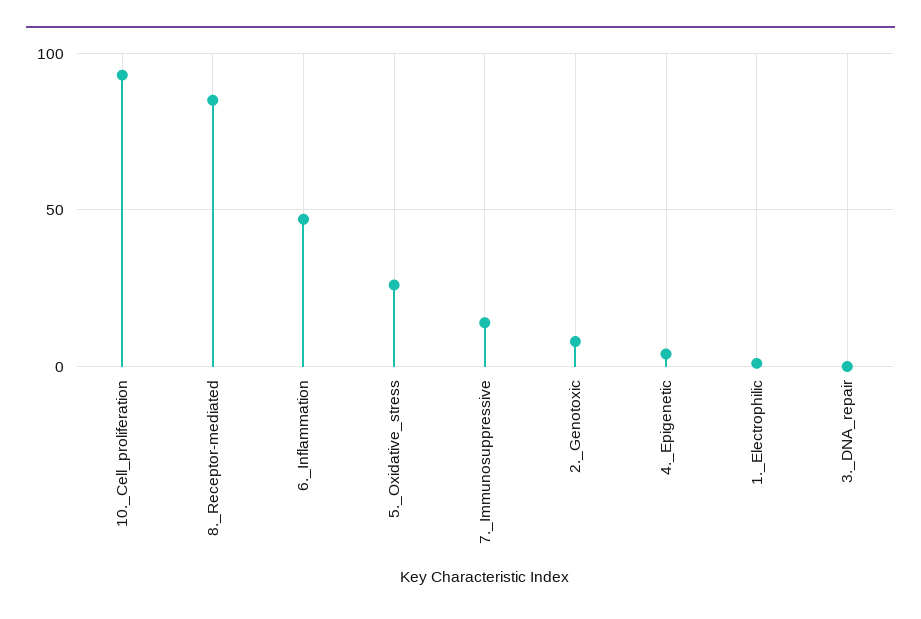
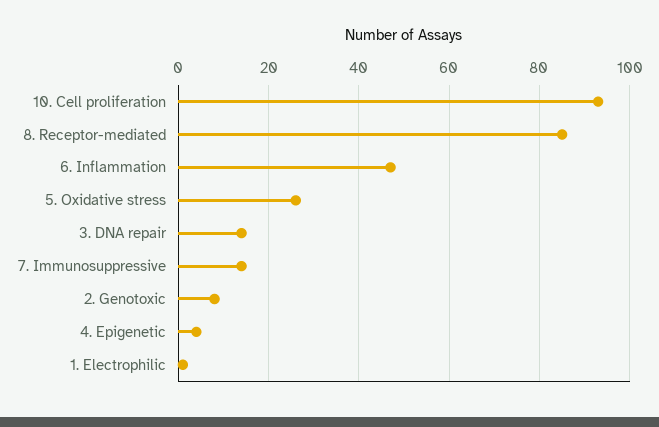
3._DNA_repair: 0 -> 15

